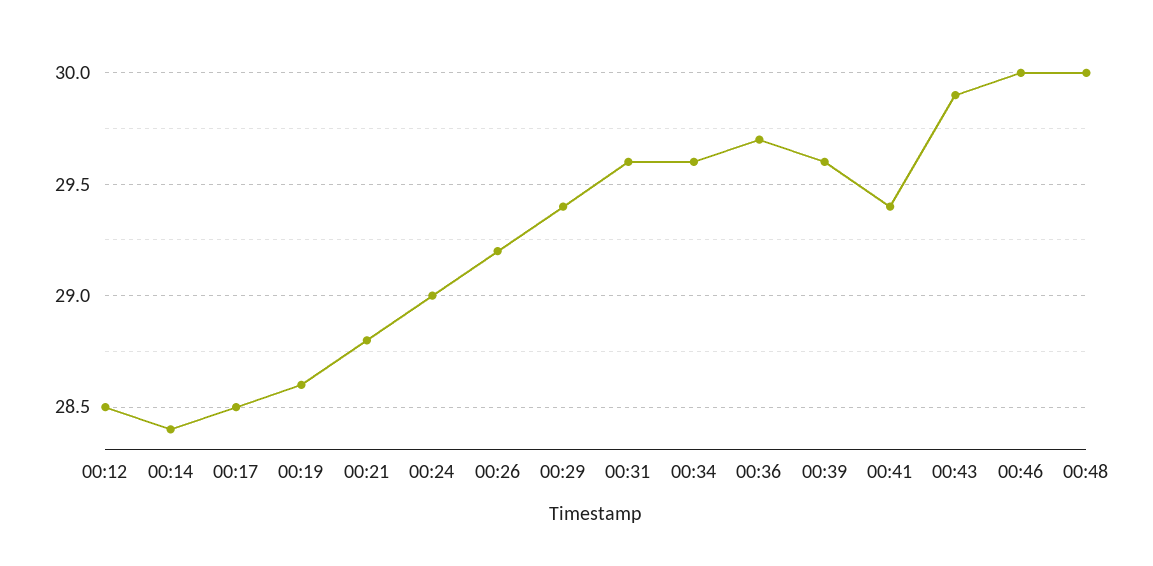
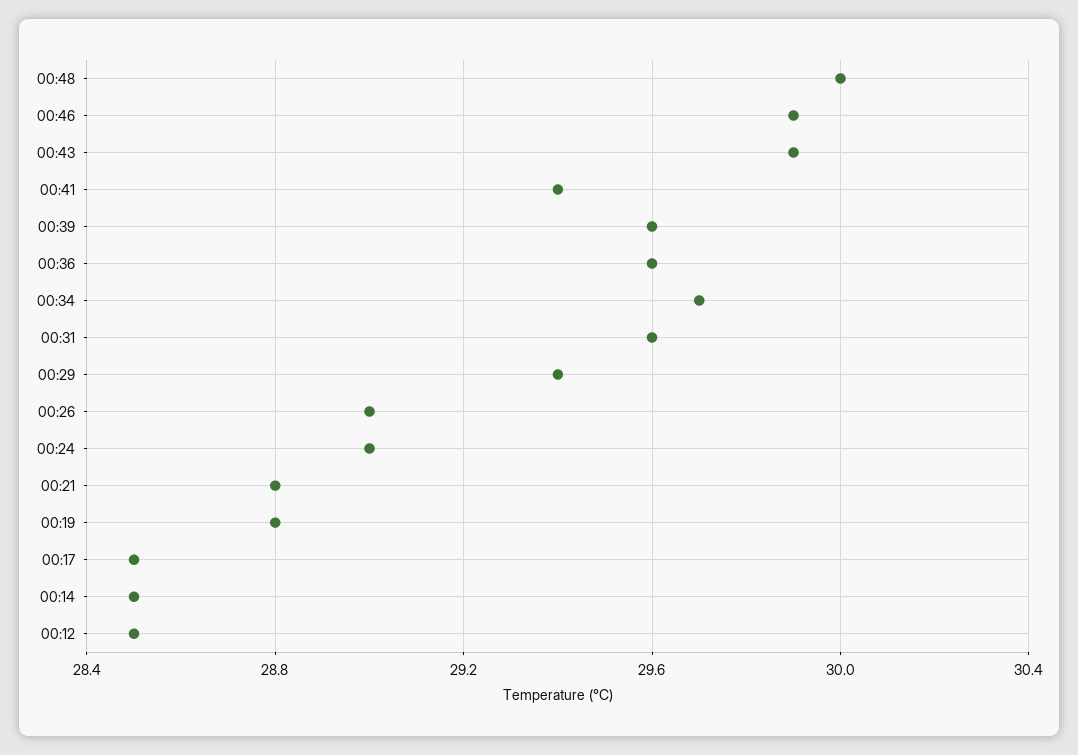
00:14: 28.4 -> 28.5
00:19: 28.6 -> 28.8
00:26: 29.2 -> 29
00:34: 29.6 -> 29.7
00:36: 29.7 -> 29.6
00:46: 30 -> 29.9

